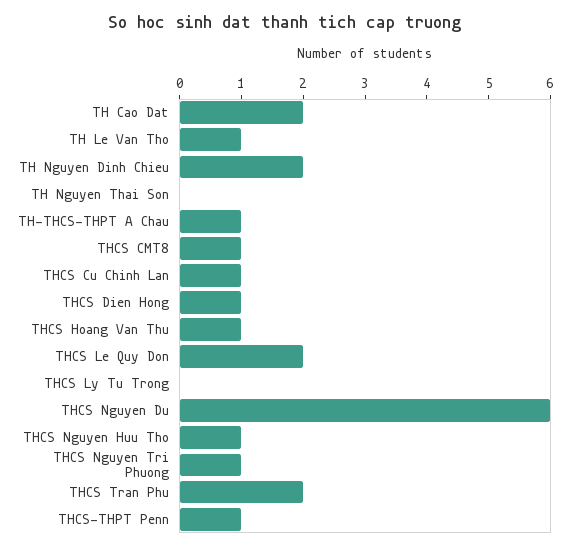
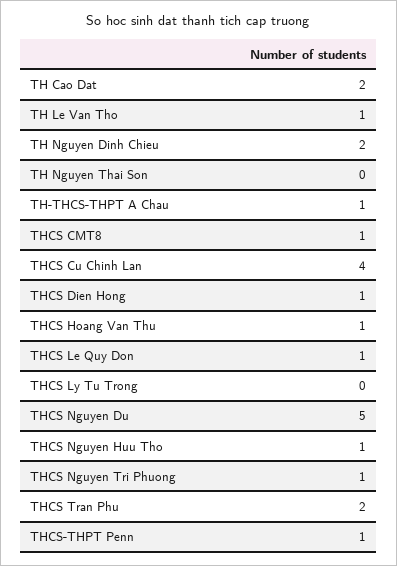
THCS Cu Chinh Lan: 1 -> 4
THCS Le Quy Don: 2 -> 1
THCS Nguyen Du: 6 -> 5

